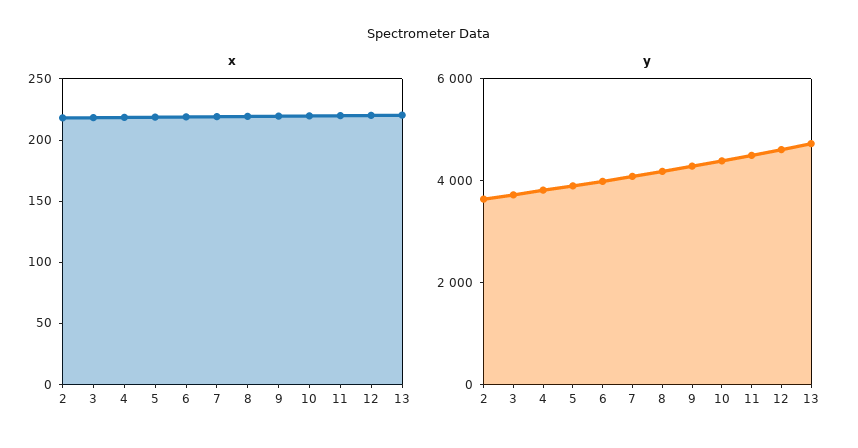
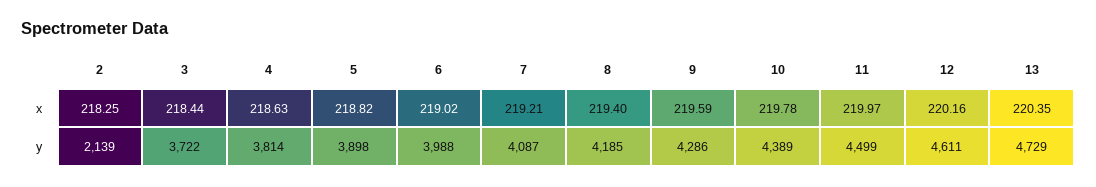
y, 2: 3500 -> 2139

